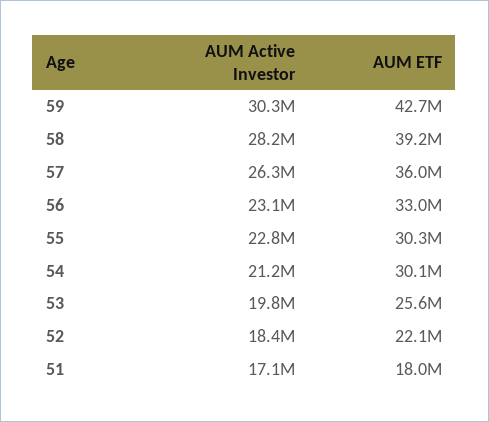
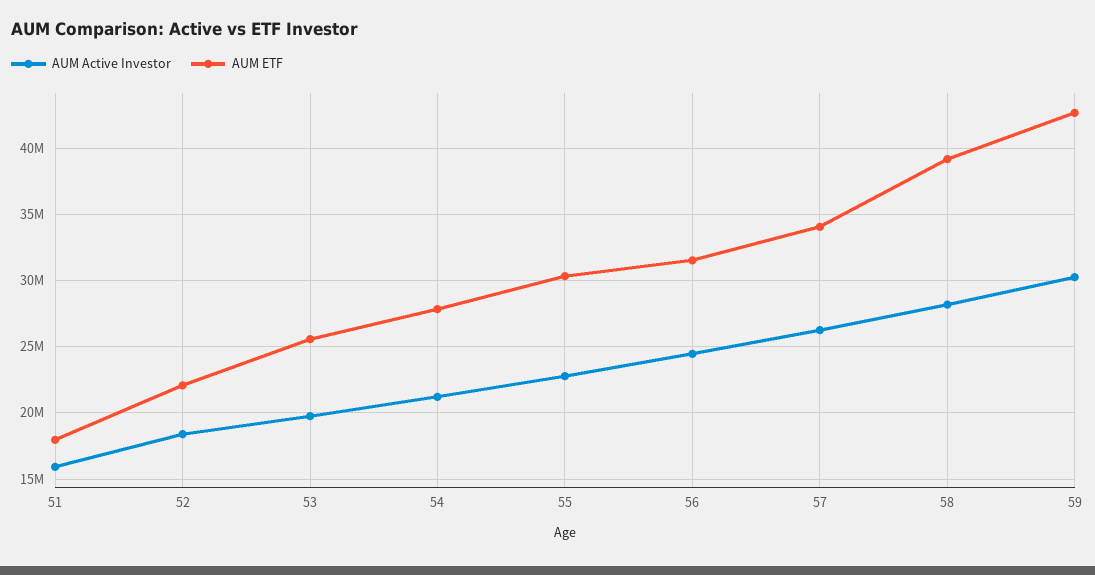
AUM ETF, 57: 36000000 -> 34000000
AUM Active Investor, 56: 23100000 -> 24500000
AUM ETF, 56: 33000000 -> 31500000
AUM ETF, 54: 30100000 -> 28000000
AUM Active Investor, 51: 17100000 -> 16000000

